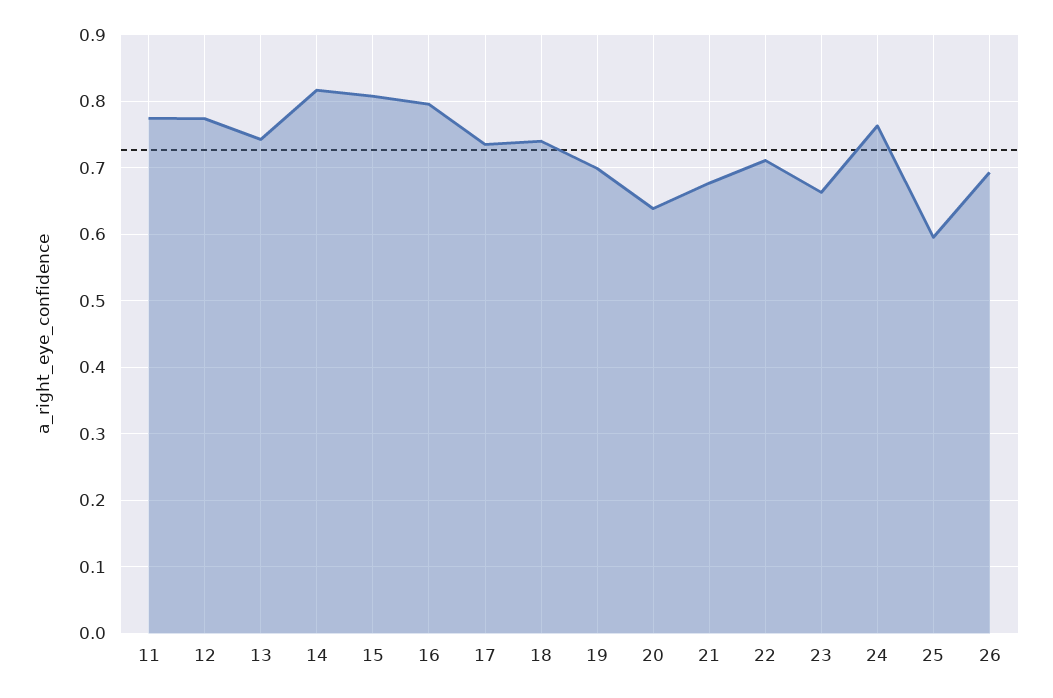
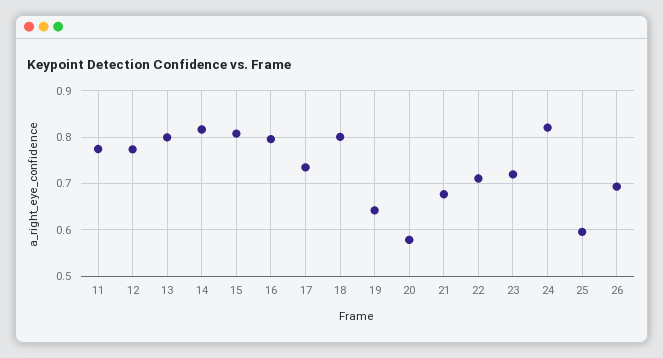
13: 0.74 -> 0.8
18: 0.74 -> 0.8
19: 0.7 -> 0.64
20: 0.64 -> 0.58
23: 0.66 -> 0.72
24: 0.76 -> 0.82

